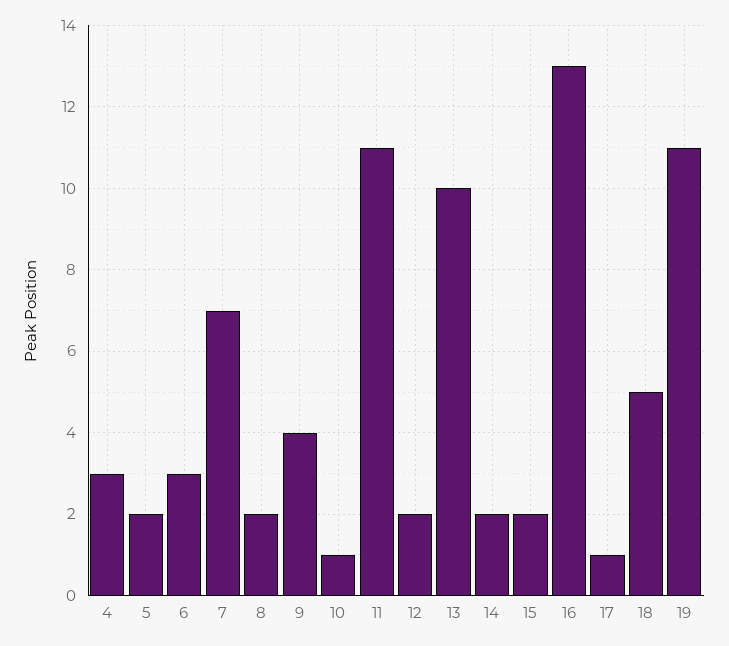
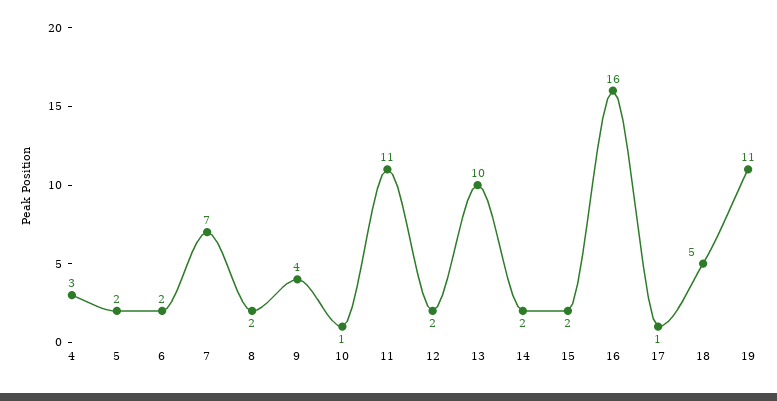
6: 3 -> 2
16: 13 -> 16

